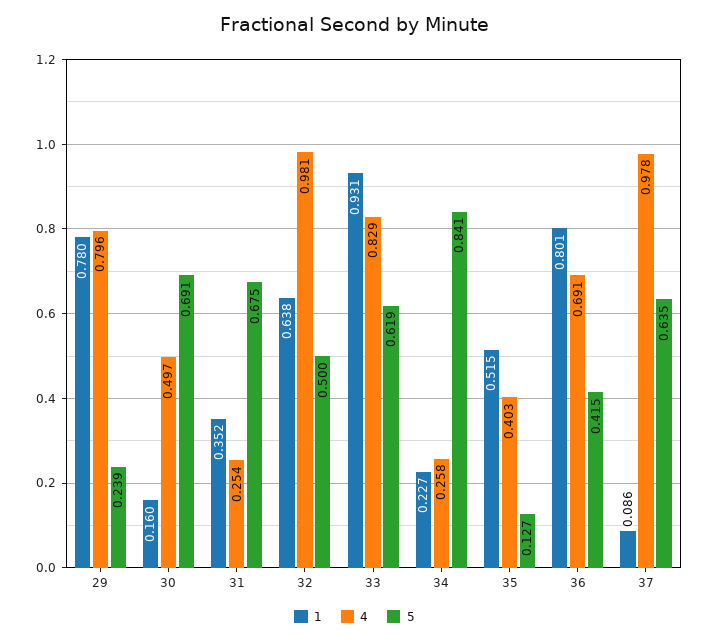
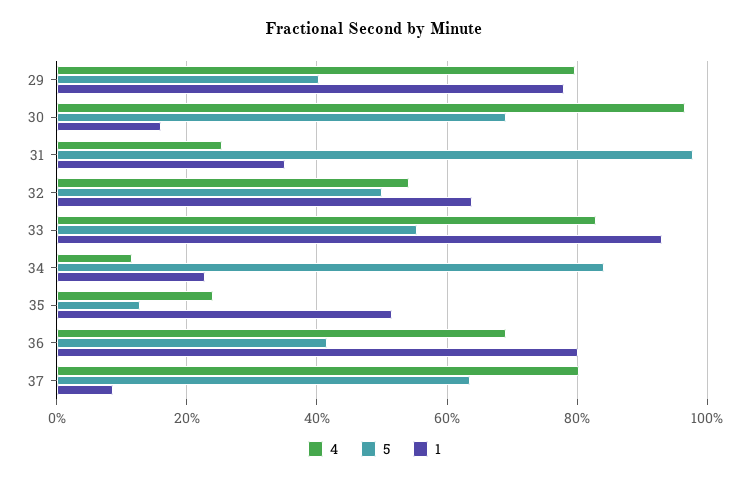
5, 29: 0.239 -> 0.4
4, 30: 0.497 -> 0.96
5, 31: 0.675 -> 0.98
4, 32: 0.981 -> 0.54
5, 33: 0.619 -> 0.56
4, 34: 0.258 -> 0.12
4, 35: 0.403 -> 0.24
4, 37: 0.978 -> 0.8

